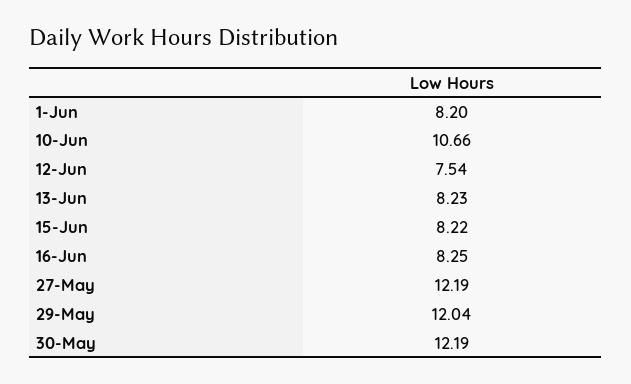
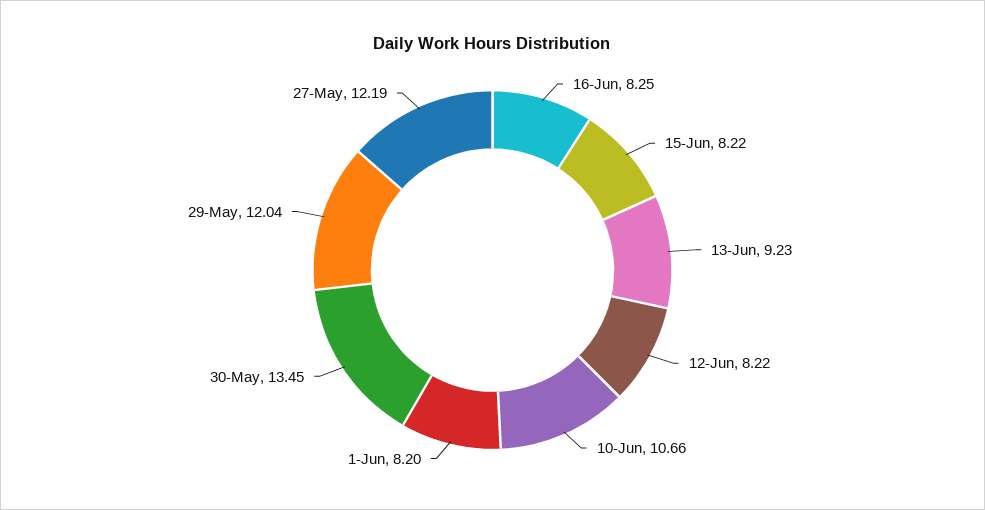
12-Jun: 7.54 -> 8.22
13-Jun: 8.23 -> 9.23
30-May: 12.19 -> 13.45

